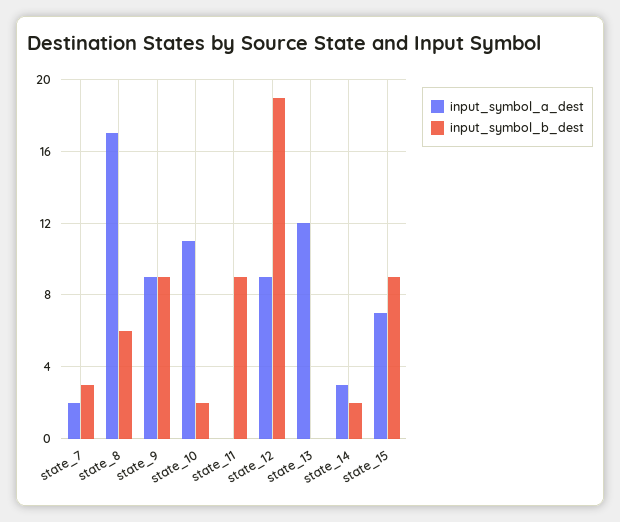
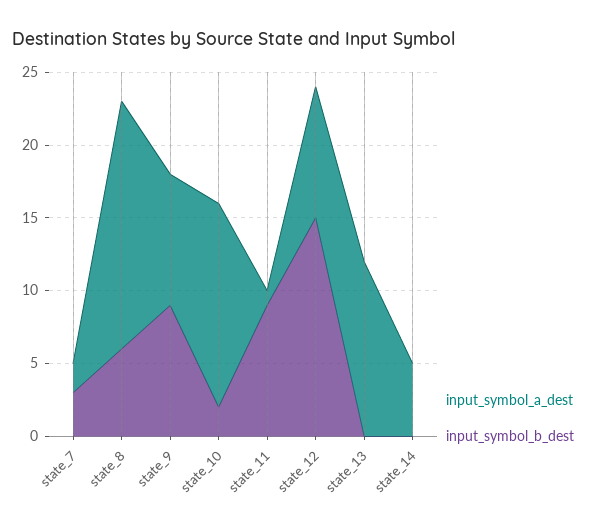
input_symbol_a_dest, state_10: 11 -> 14
input_symbol_a_dest, state_11: 0 -> 1
input_symbol_b_dest, state_12: 19 -> 15
input_symbol_a_dest, state_14: 3 -> 5
input_symbol_b_dest, state_14: 2 -> 0
input_symbol_a_dest, state_15: 7 -> none
input_symbol_b_dest, state_15: 9 -> none

